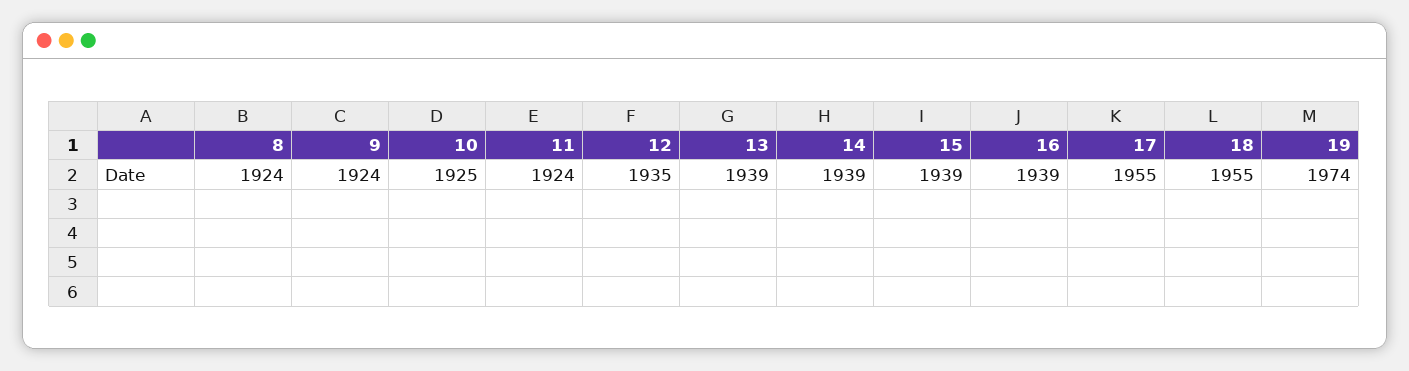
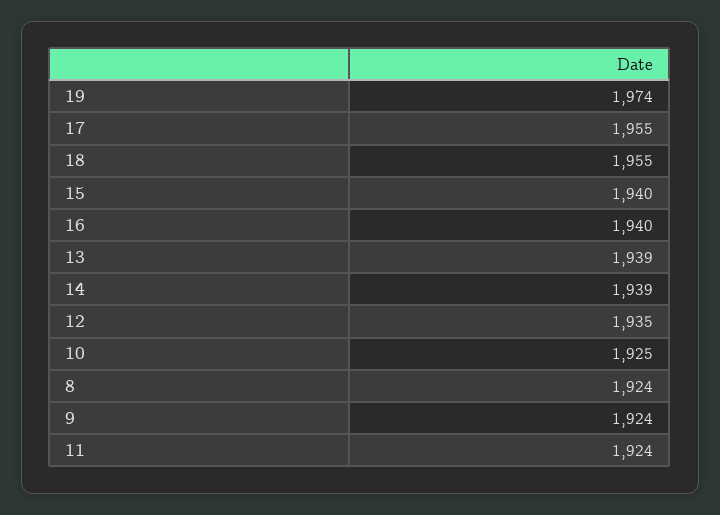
15: 1939 -> 1940
16: 1939 -> 1940

